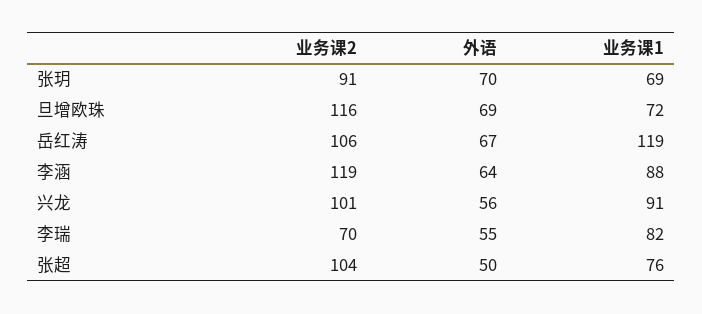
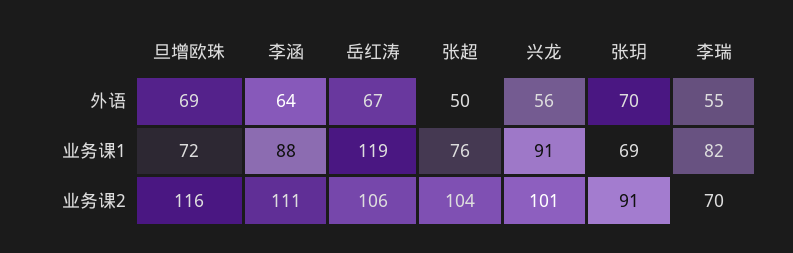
业务课2, 李涵: 119 -> 111

